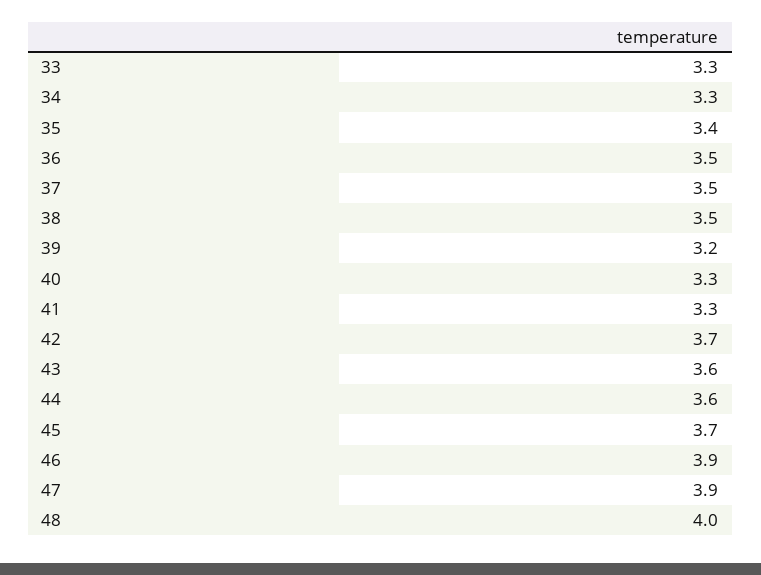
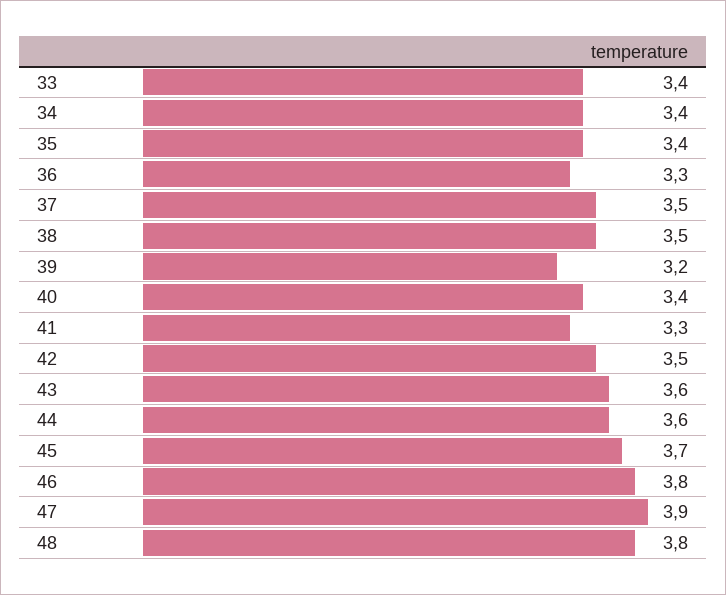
33: 3.3 -> 3.4
34: 3.3 -> 3.4
36: 3.5 -> 3.3
40: 3.3 -> 3.4
42: 3.7 -> 3.5
46: 3.9 -> 3.8
48: 4 -> 3.8

